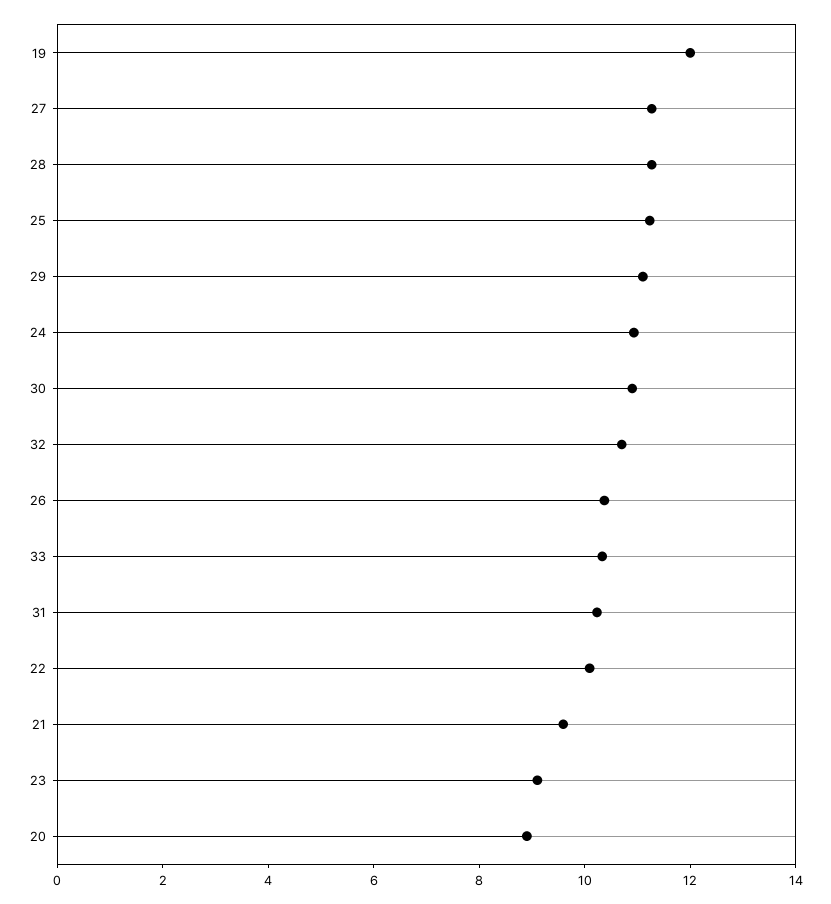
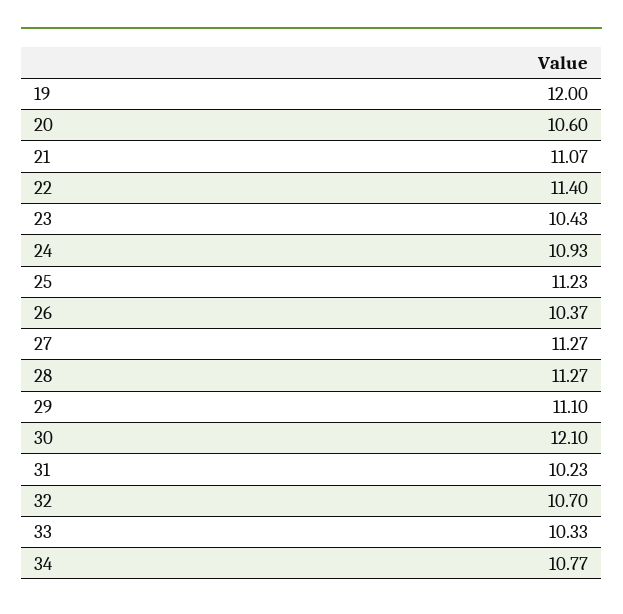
30: 11 -> 12.1
22: 10 -> 11.4
21: 9.5 -> 11.07
23: 9 -> 10.43
20: 9 -> 10.6
34: none -> 10.77

